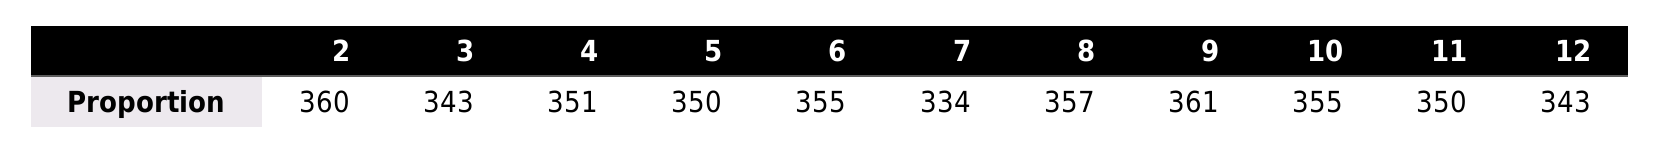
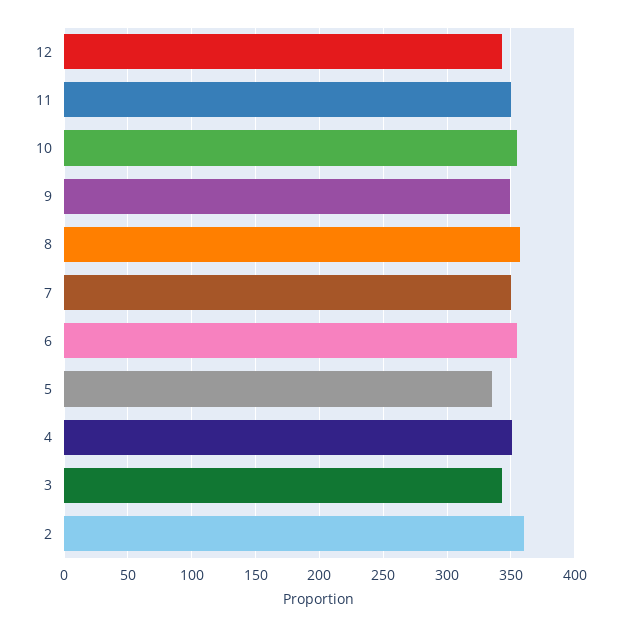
5: 350 -> 335
7: 334 -> 350
9: 361 -> 350

